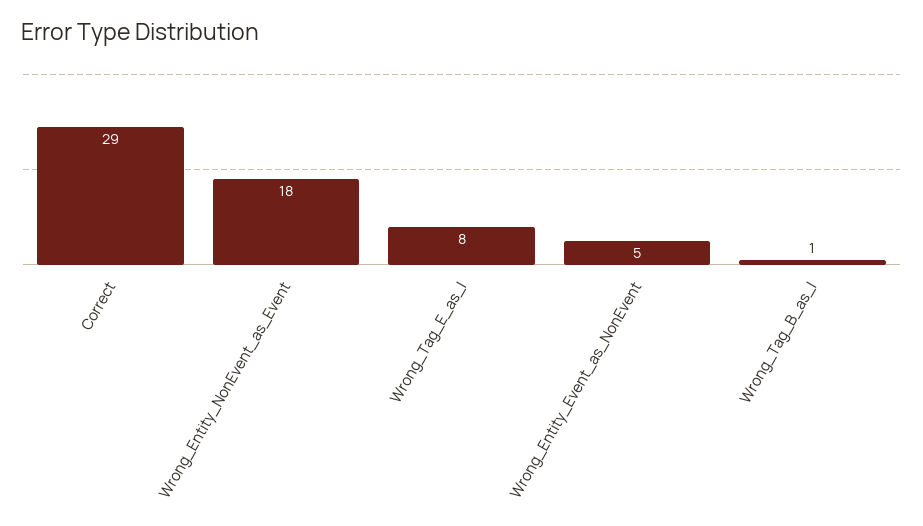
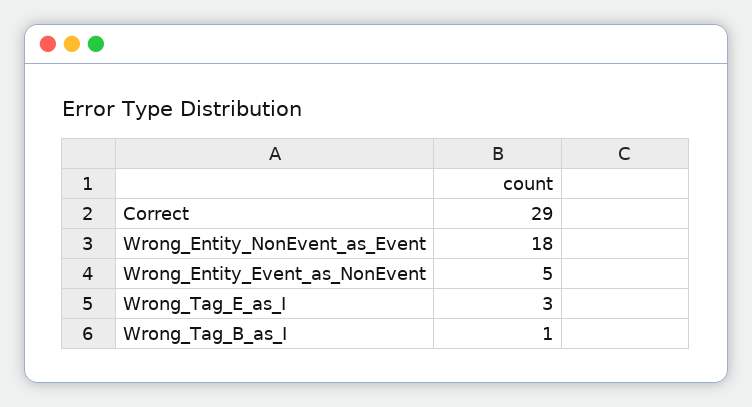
Wrong_Tag_E_as_I: 8 -> 3

